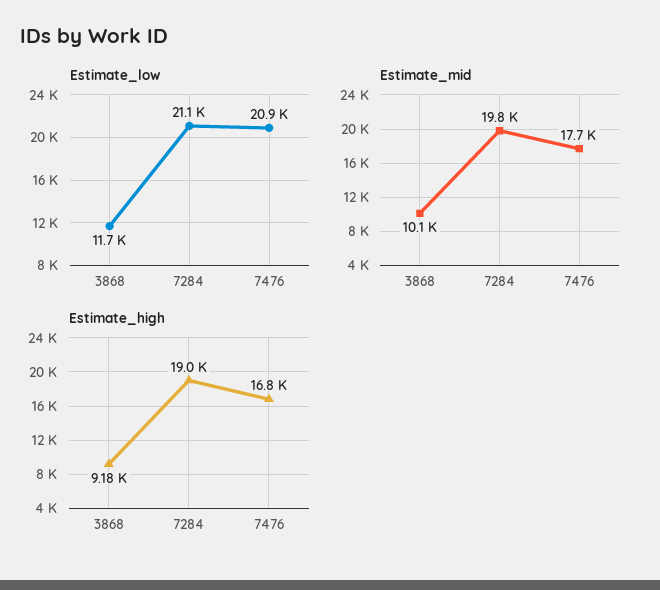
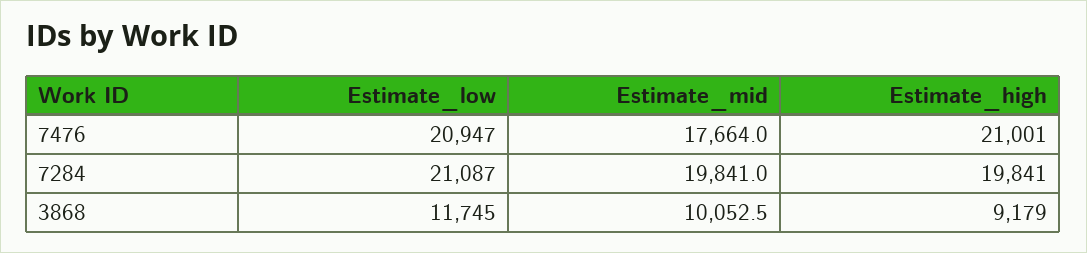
Estimate_high, 7284: 19000 -> 19841
Estimate_high, 7476: 16800 -> 21001

